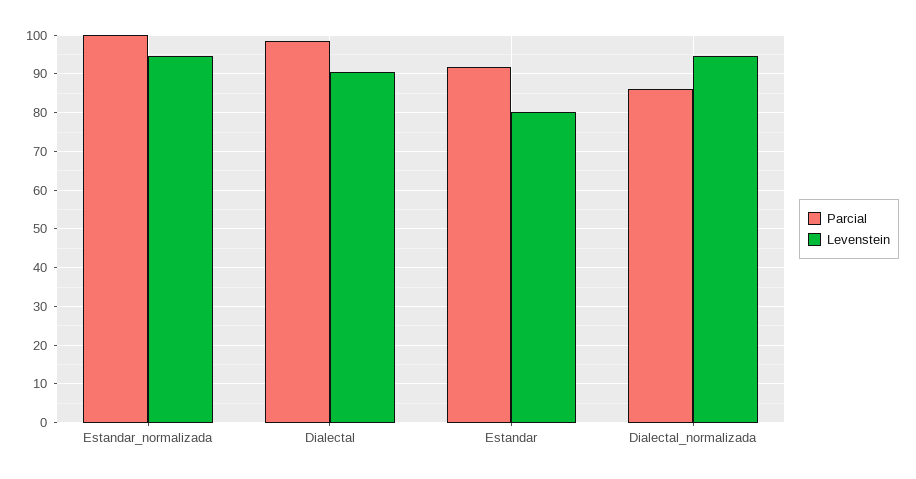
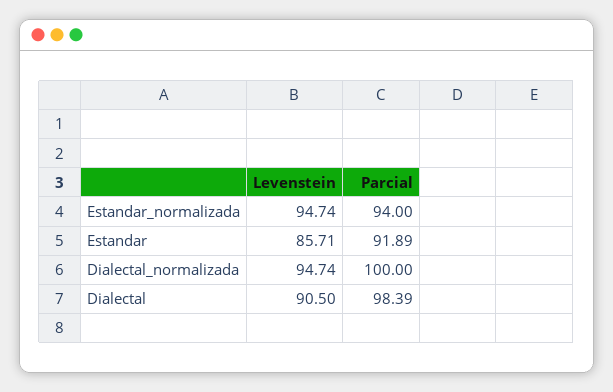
Parcial, Estandar_normalizada: 100 -> 94
Levenstein, Estandar: 80 -> 85.71
Parcial, Dialectal_normalizada: 86 -> 100

